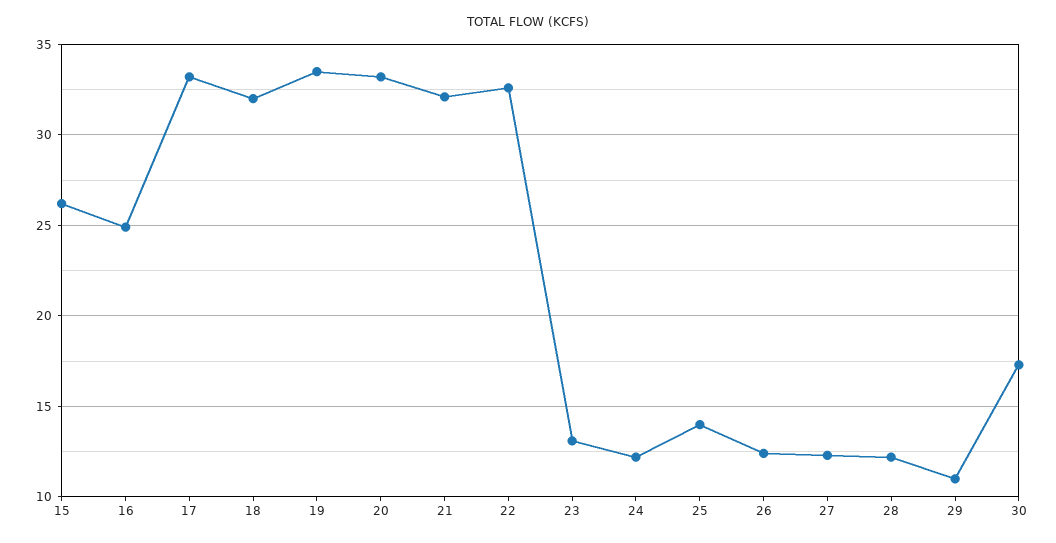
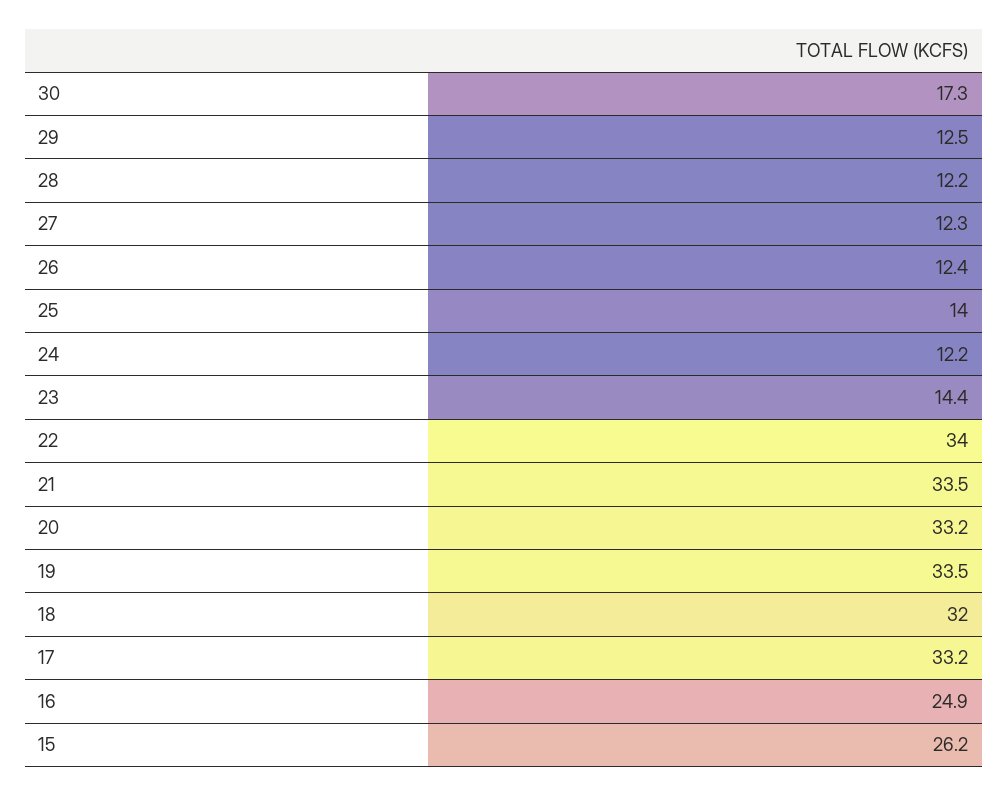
21: 32 -> 33.5
22: 32.5 -> 34
23: 13 -> 14.4
29: 11 -> 12.5

